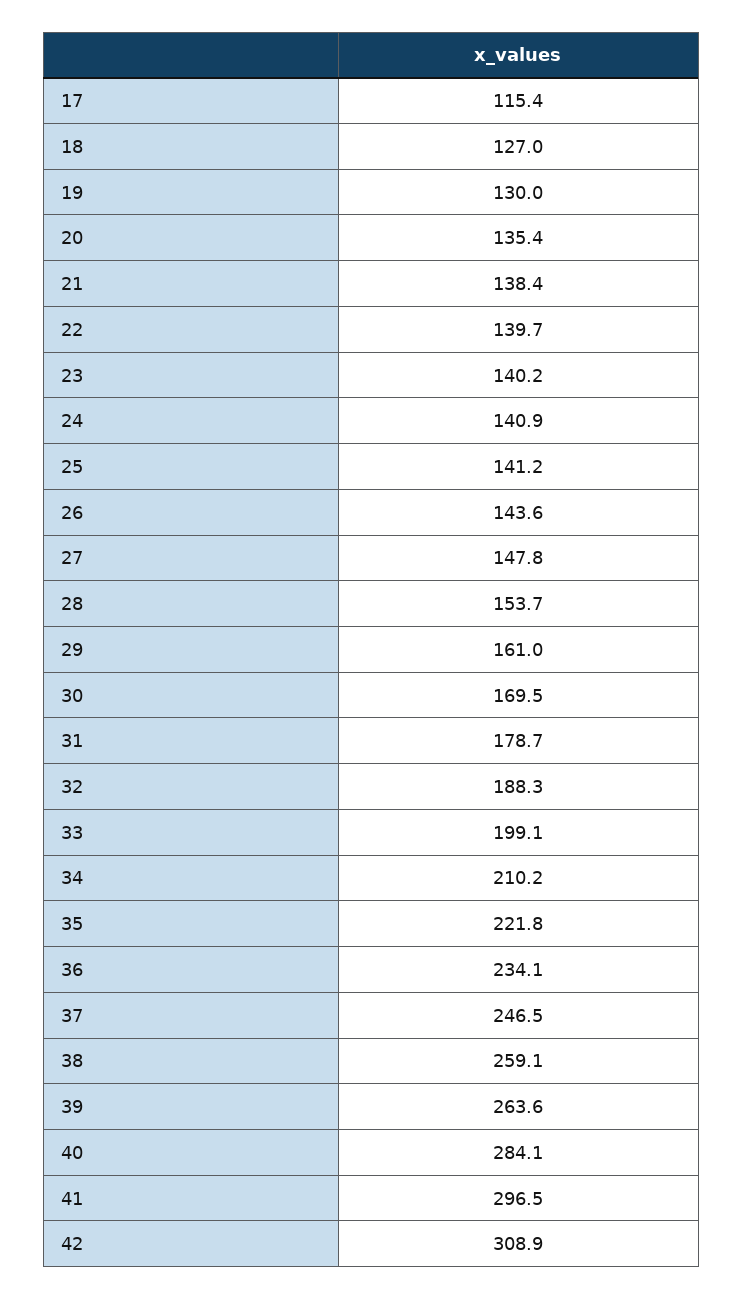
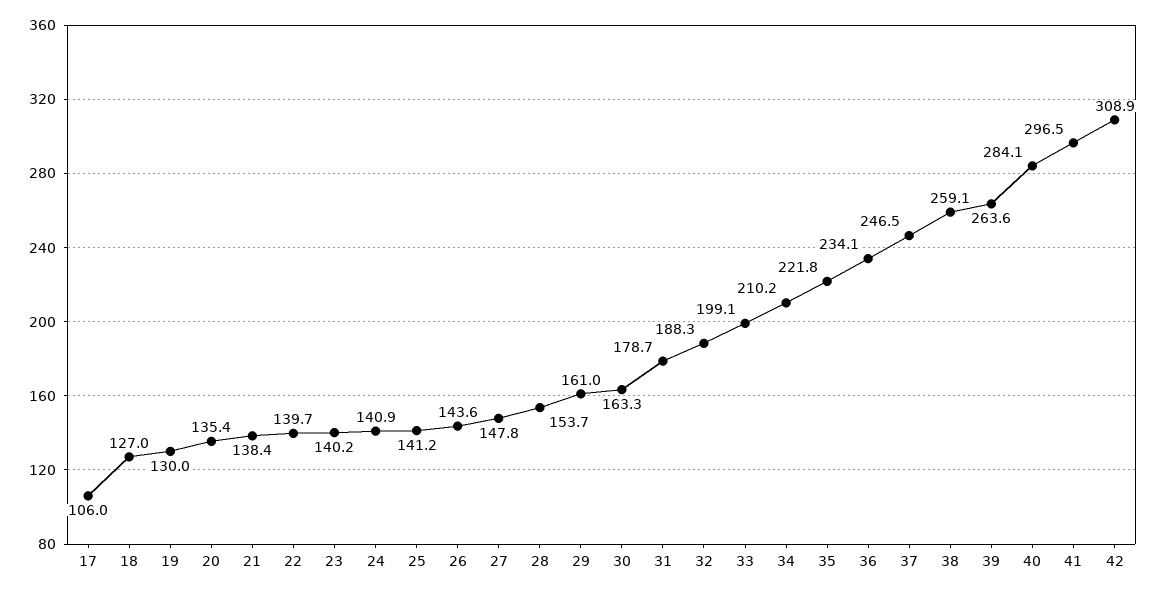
17: 115.4 -> 106
30: 169.5 -> 163.3

